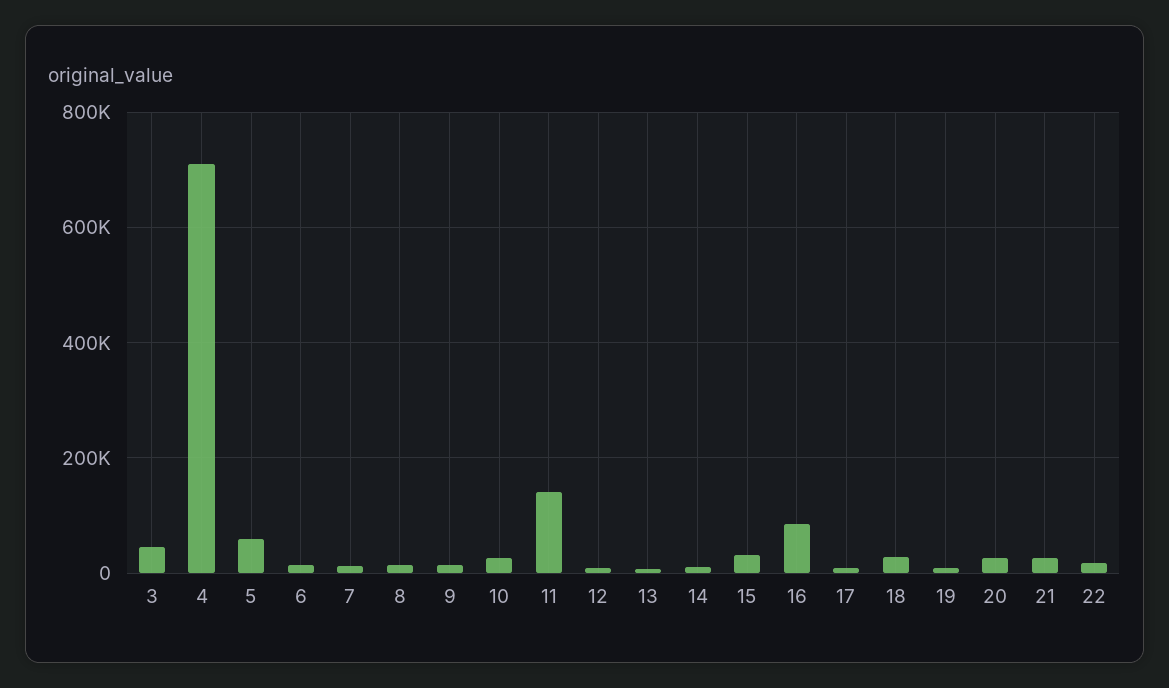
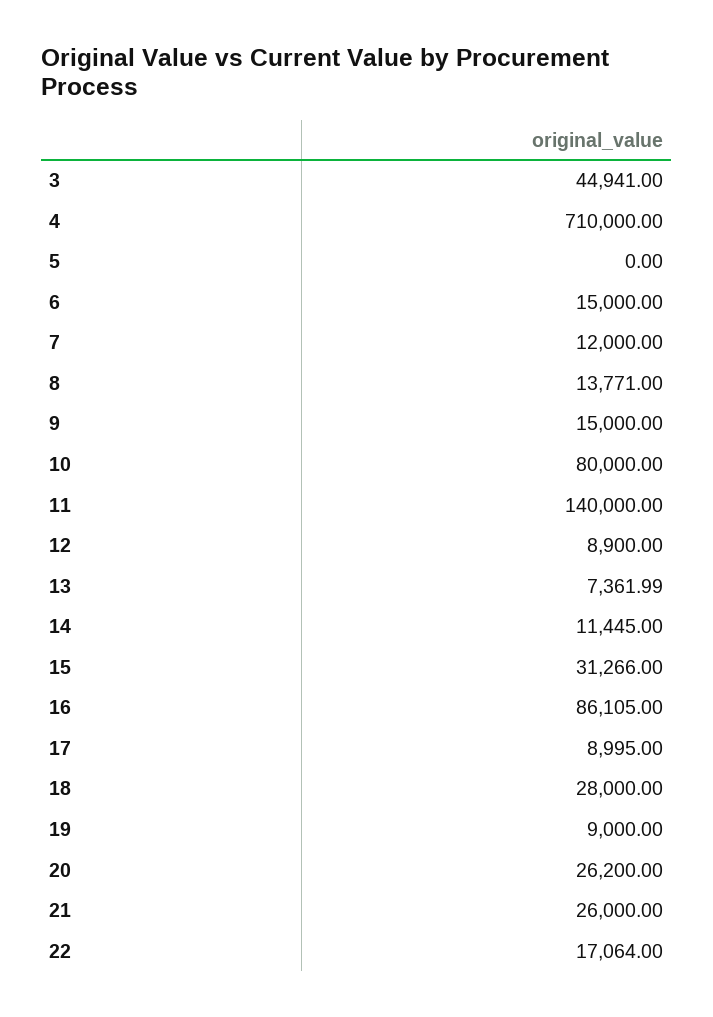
5: 60000 -> 0
10: 20000 -> 80000

